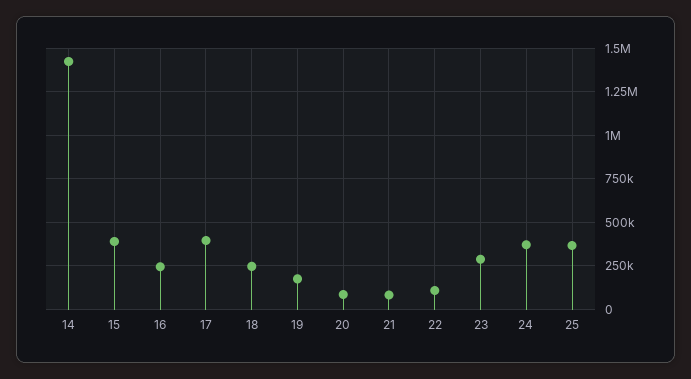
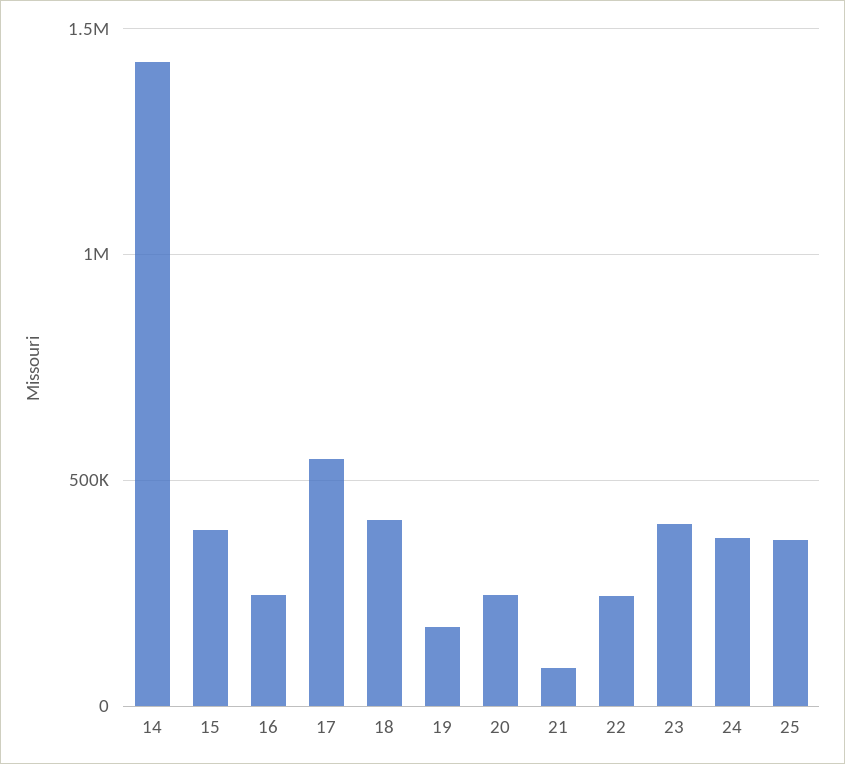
17: 400000 -> 550000
18: 250000 -> 400000
20: 100000 -> 250000
22: 100000 -> 250000
23: 300000 -> 400000

